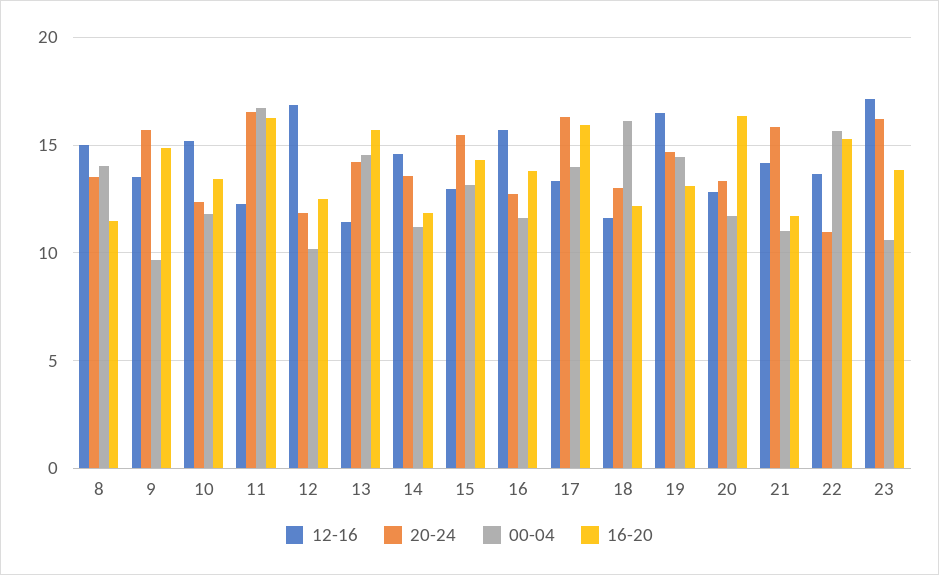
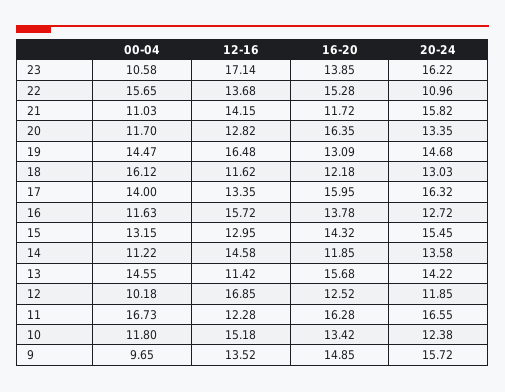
12-16, 8: 15 -> none
20-24, 8: 13.5 -> none
00-04, 8: 14 -> none
16-20, 8: 11.5 -> none

